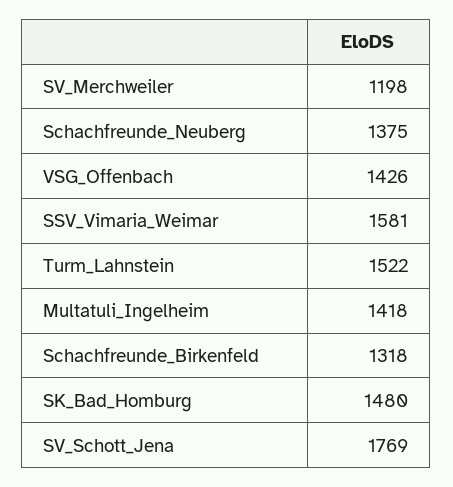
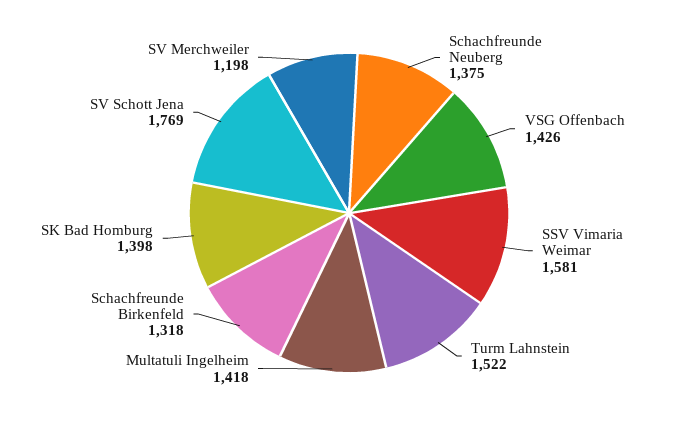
SK_Bad_Homburg: 1480 -> 1398

